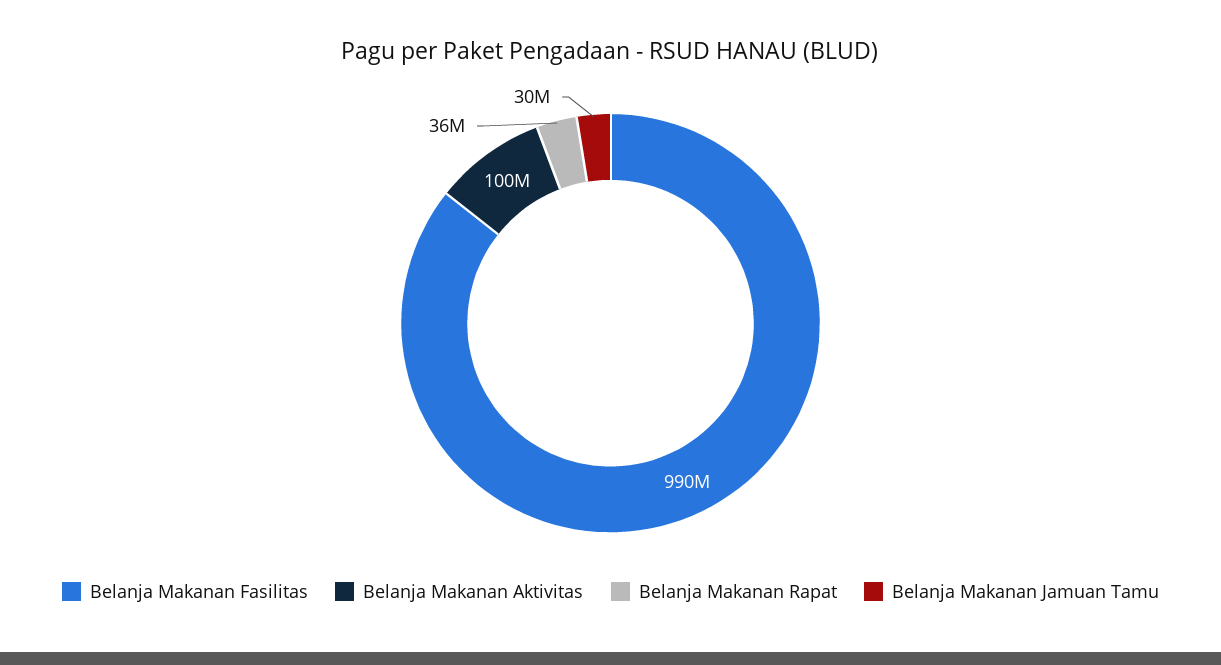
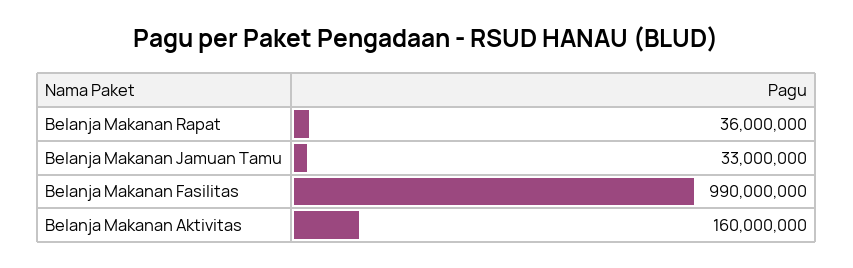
Belanja Makanan Aktivitas: 100000000 -> 160000000
Belanja Makanan Jamuan Tamu: 30000000 -> 33000000

